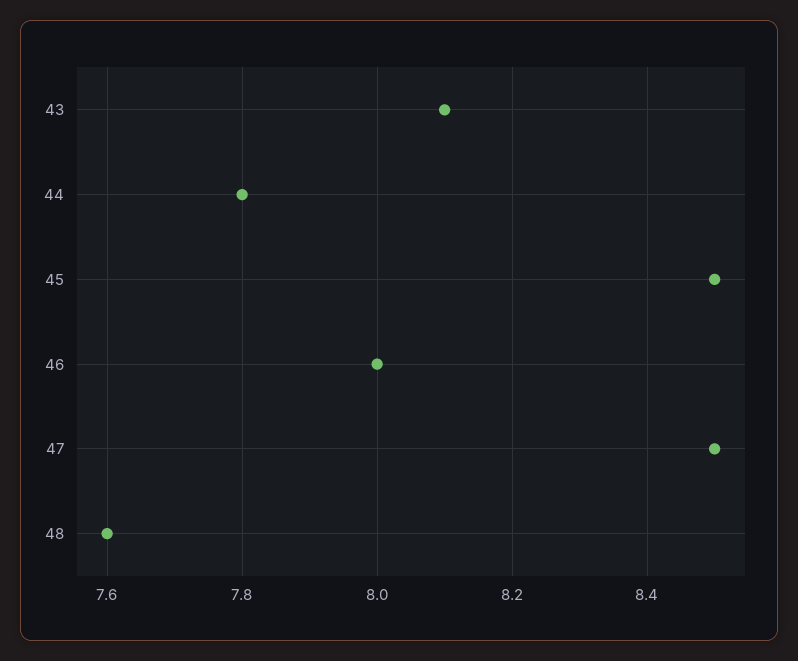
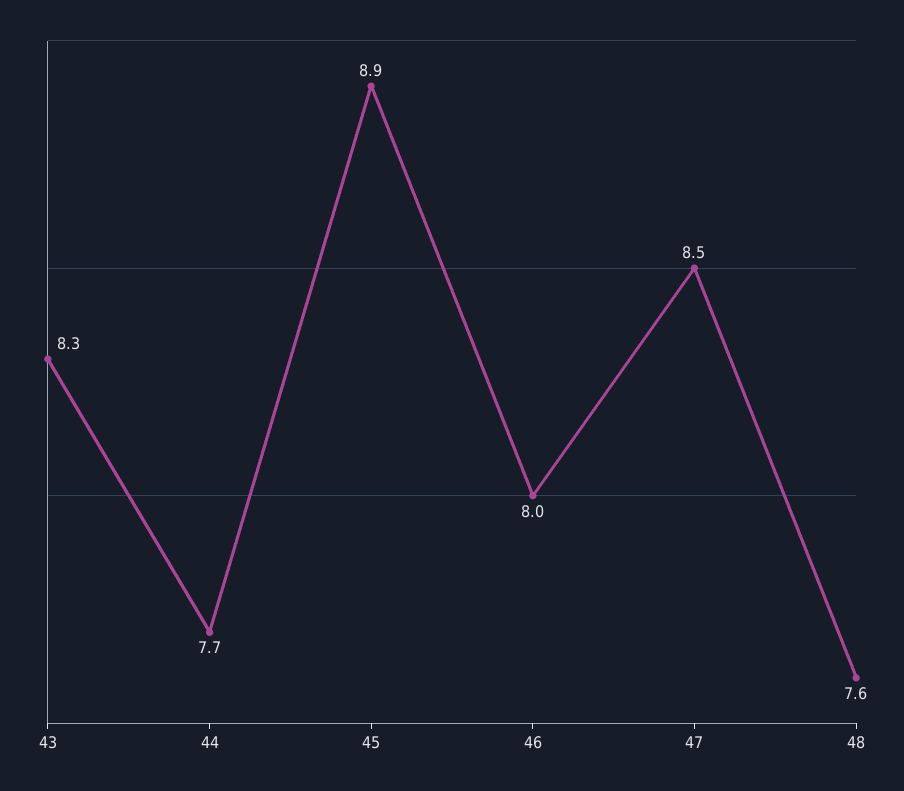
43: 8.1 -> 8.3
44: 7.8 -> 7.7
45: 8.5 -> 8.9

